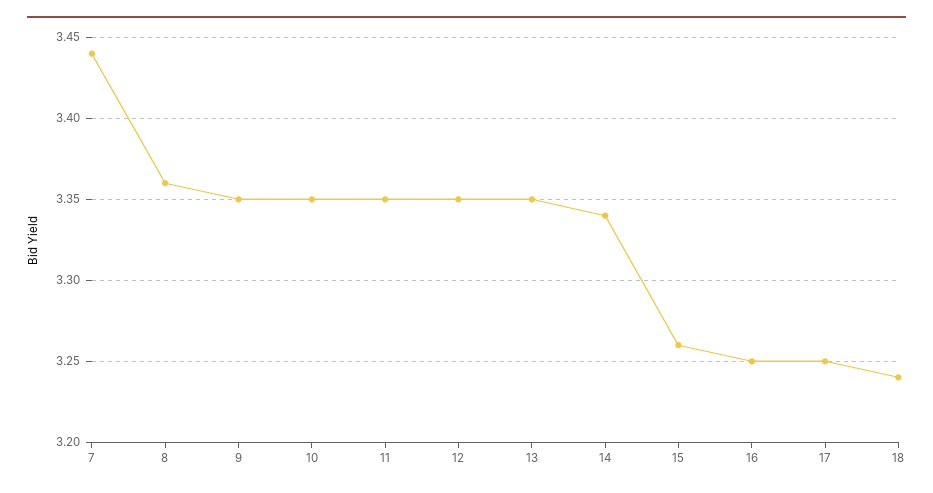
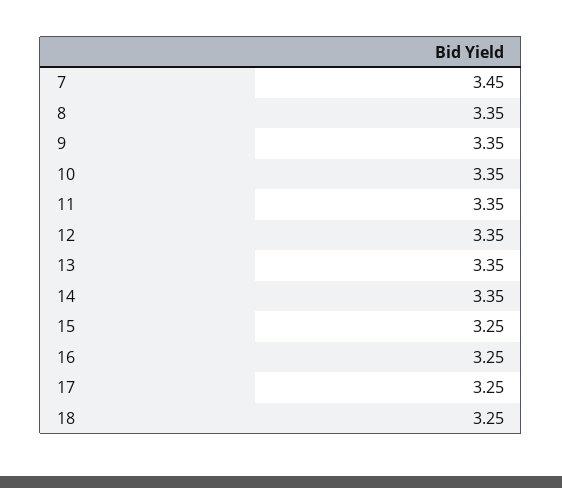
7: 3.44 -> 3.45
8: 3.36 -> 3.35
14: 3.34 -> 3.35
15: 3.26 -> 3.25
18: 3.24 -> 3.25

